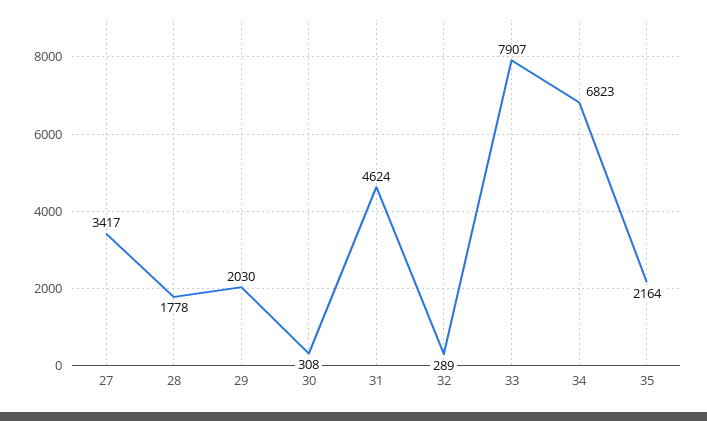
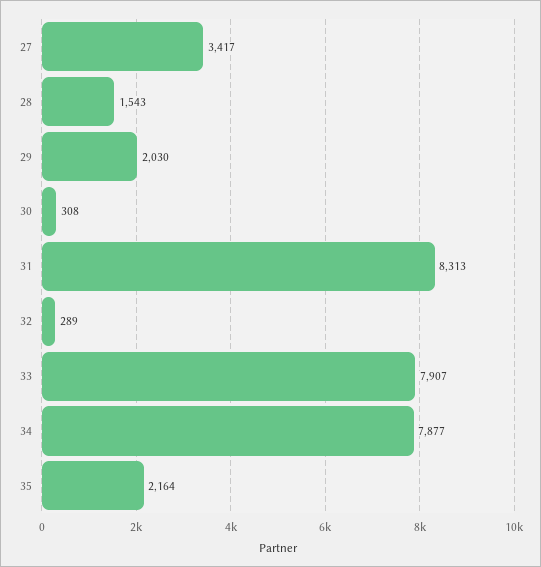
28: 1778 -> 1543
31: 4624 -> 8313
34: 6823 -> 7877

